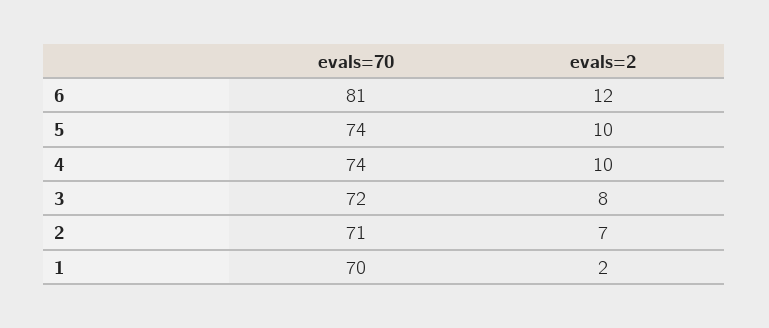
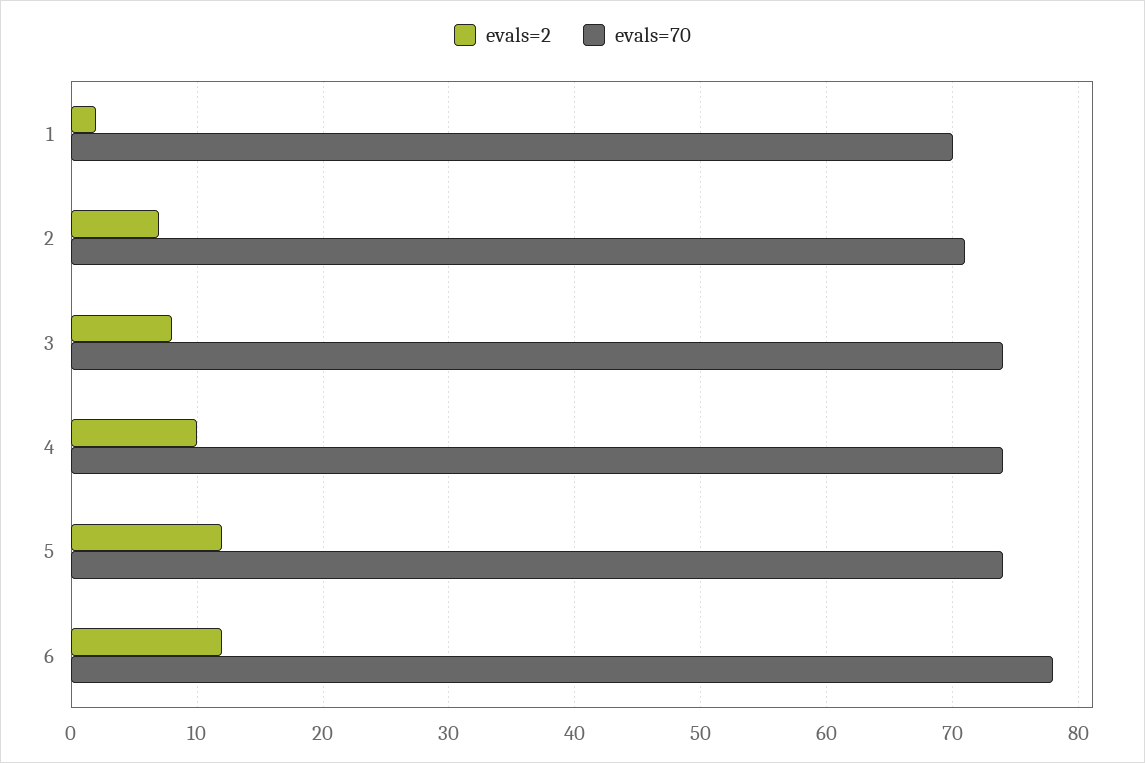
evals=70, 6: 81 -> 78
evals=2, 5: 10 -> 12
evals=70, 3: 72 -> 74

